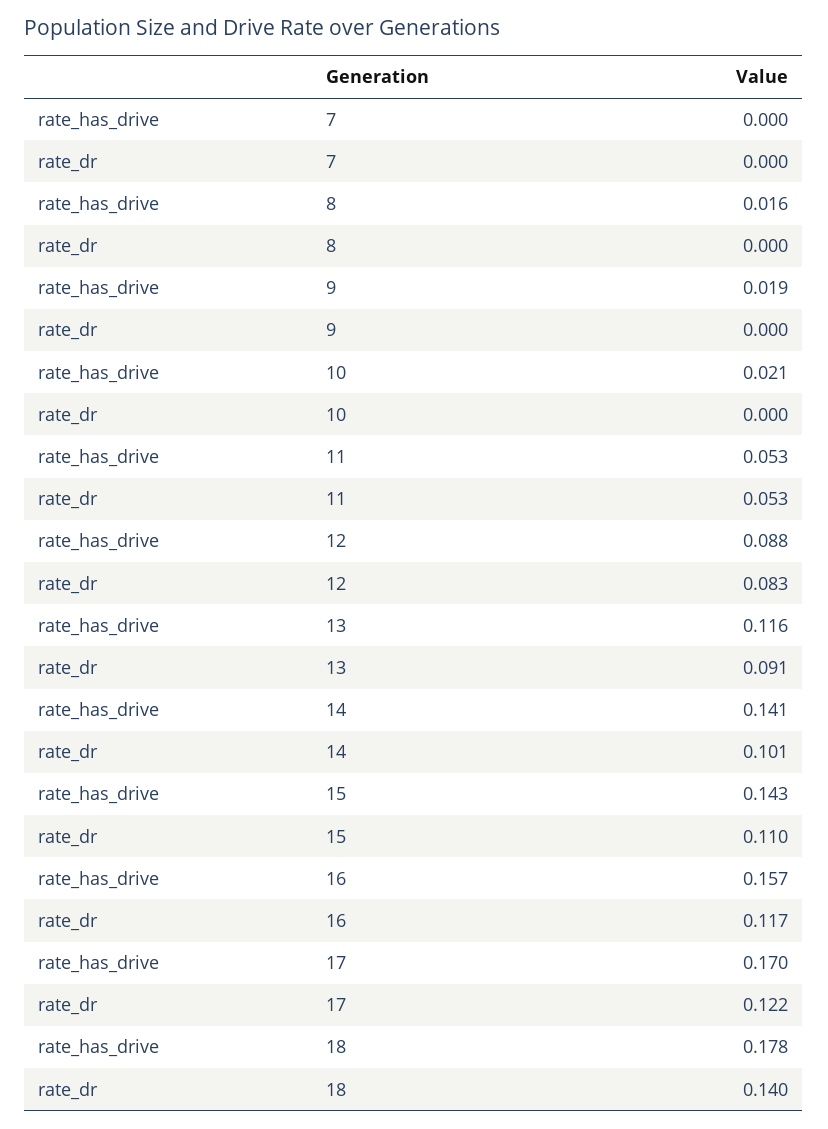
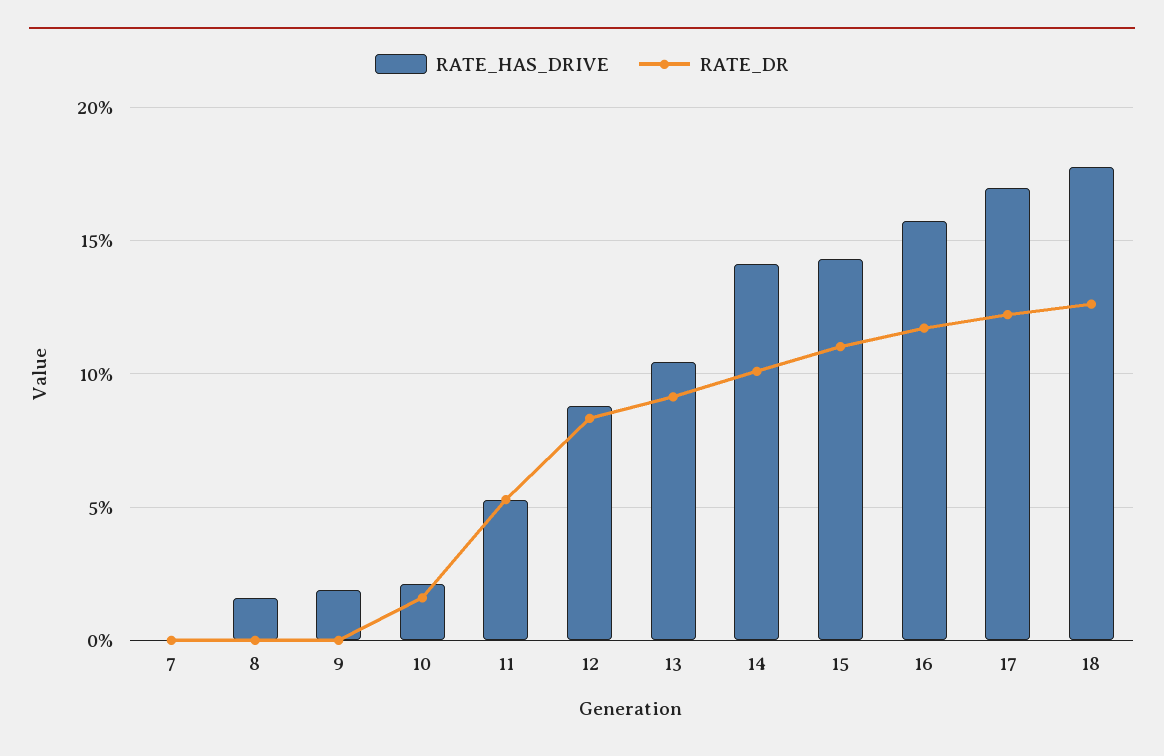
rate_dr, 10: 0 -> 0.015
rate_has_drive, 13: 0.116 -> 0.105
rate_dr, 18: 0.14 -> 0.125

